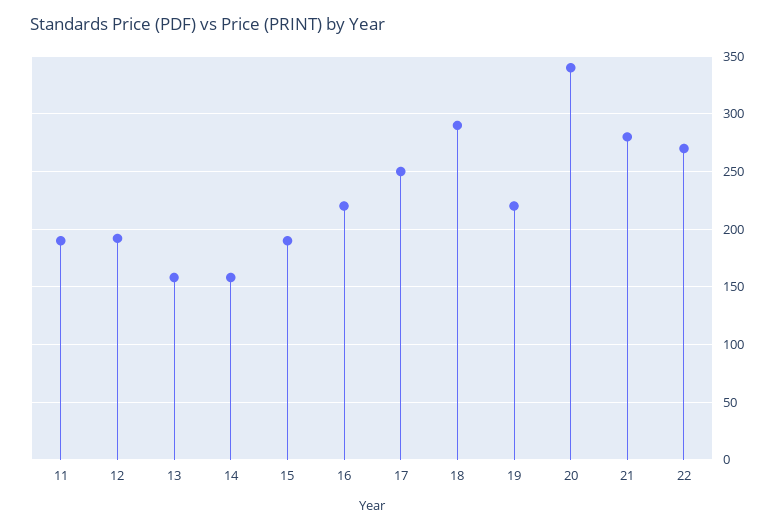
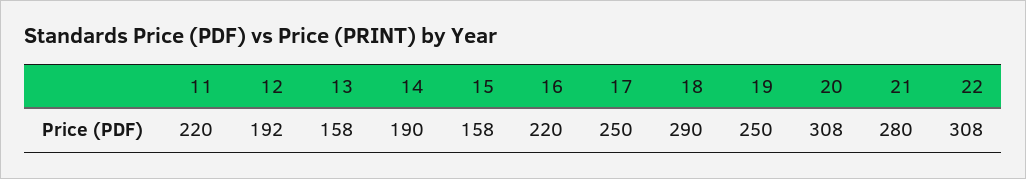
11: 190 -> 220
14: 160 -> 190
15: 190 -> 158
19: 220 -> 250
20: 340 -> 308
22: 270 -> 308

